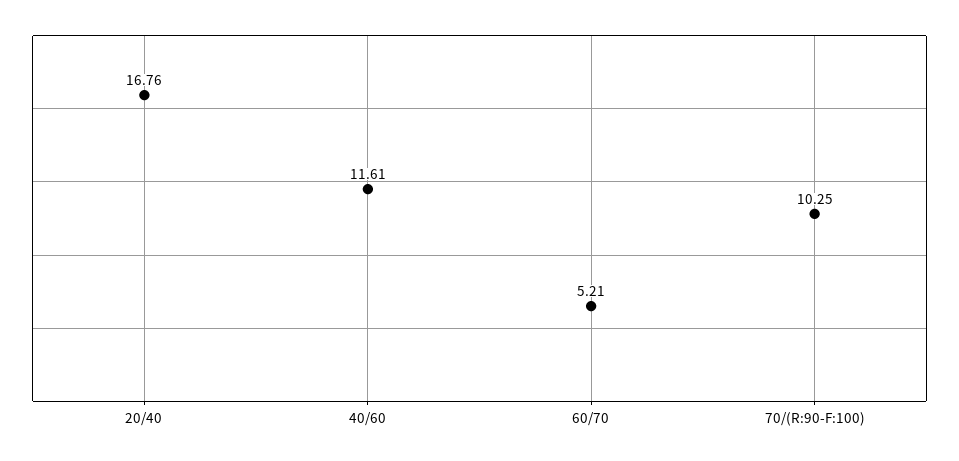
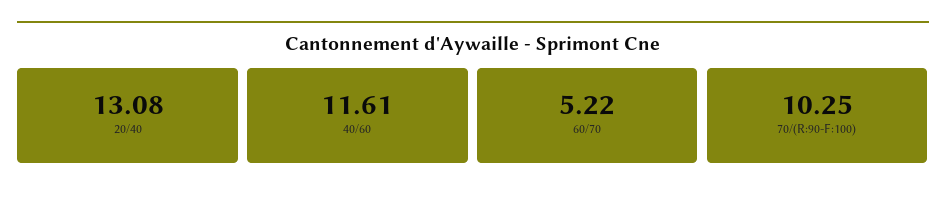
20/40: 16.76 -> 13.08
60/70: 5.21 -> 5.22

